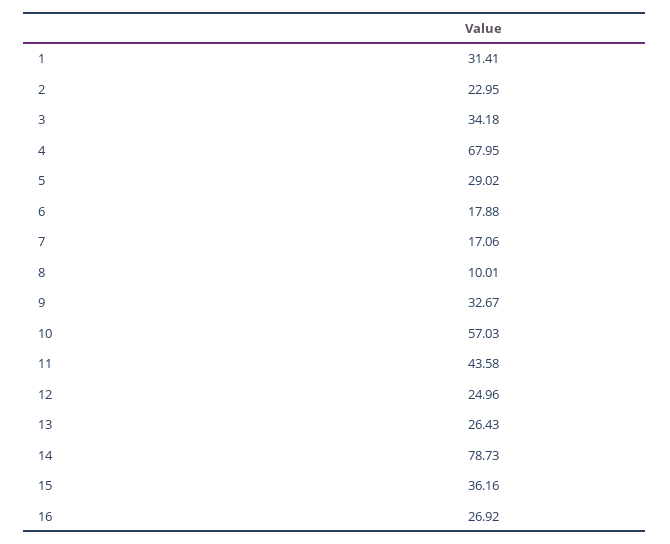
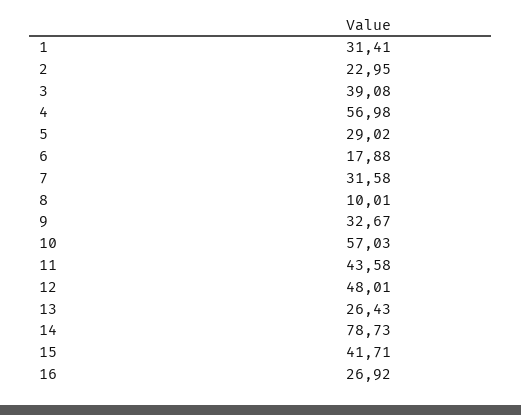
3: 34.18 -> 39.08
4: 67.95 -> 56.98
7: 17.06 -> 31.58
12: 24.96 -> 48.01
15: 36.16 -> 41.71

